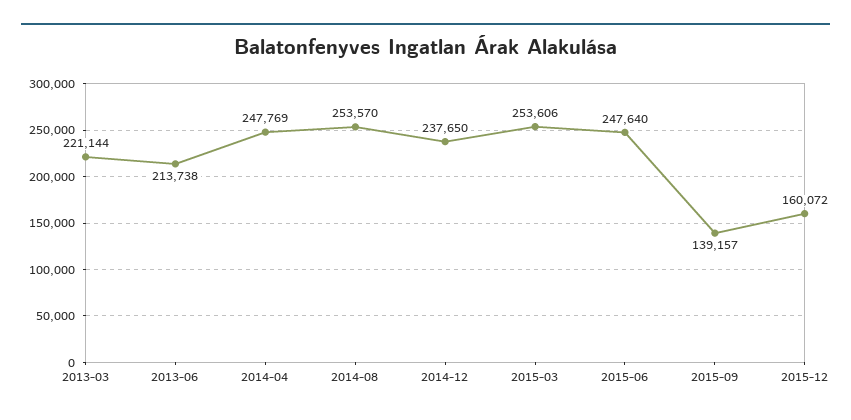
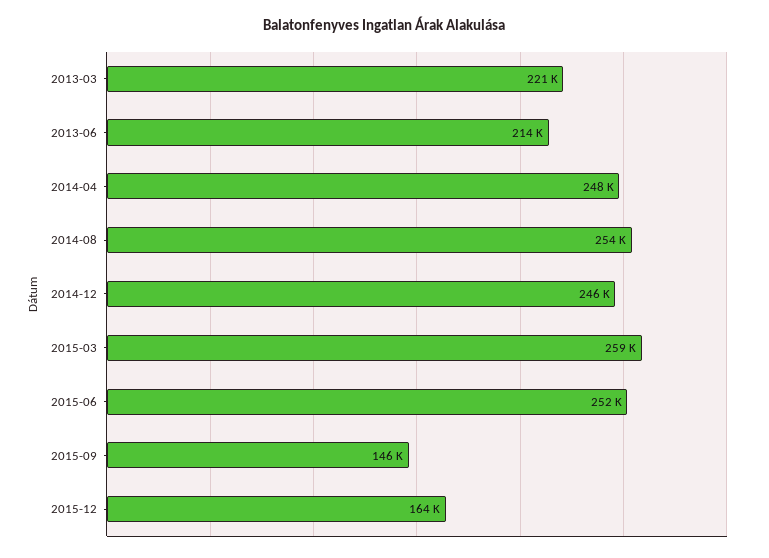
2014-12: 237650 -> 246000
2015-03: 253606 -> 259000
2015-06: 247640 -> 252000
2015-09: 139157 -> 146000
2015-12: 160072 -> 164000

